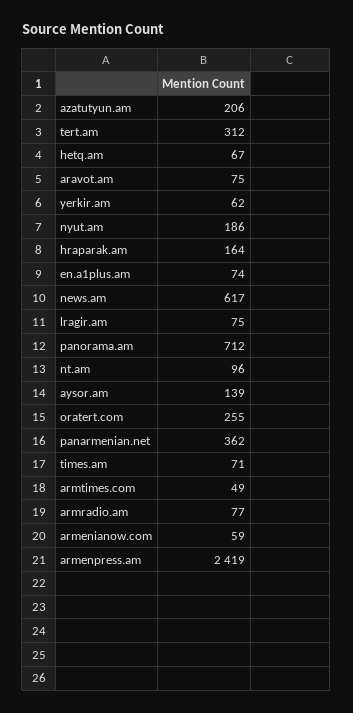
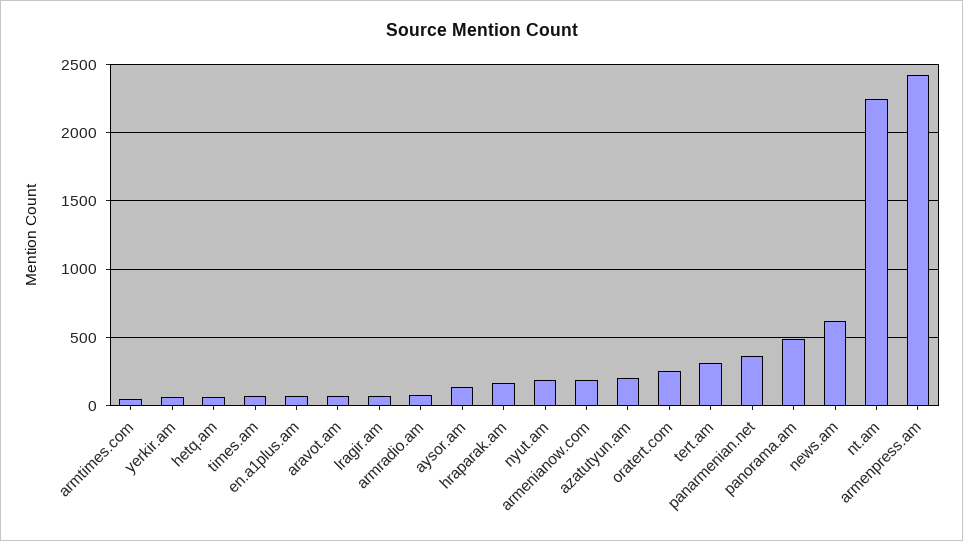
panorama.am: 712 -> 500
nt.am: 96 -> 2250
armenianow.com: 59 -> 200

